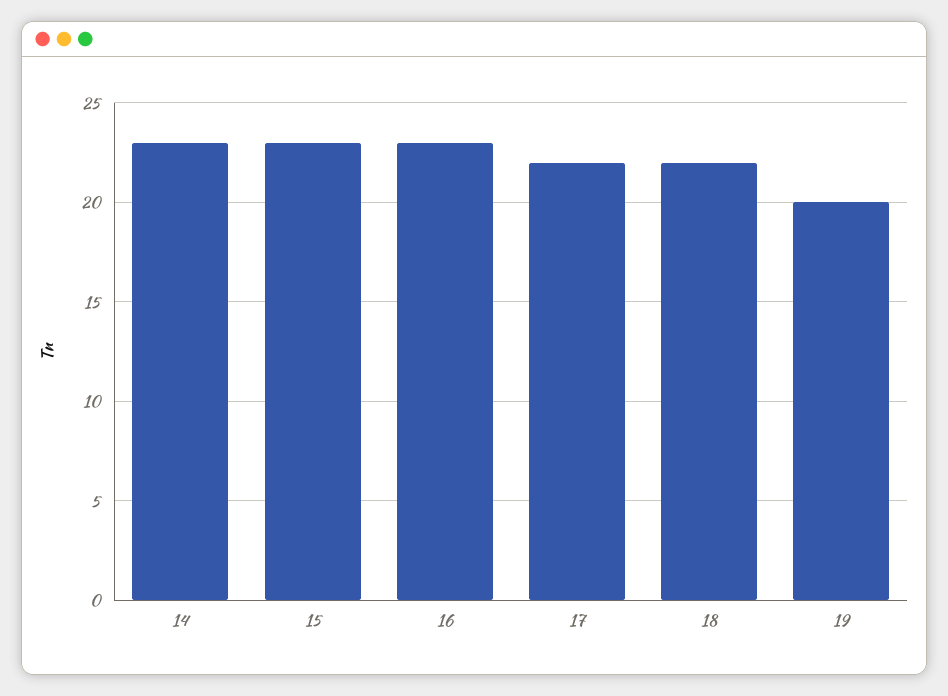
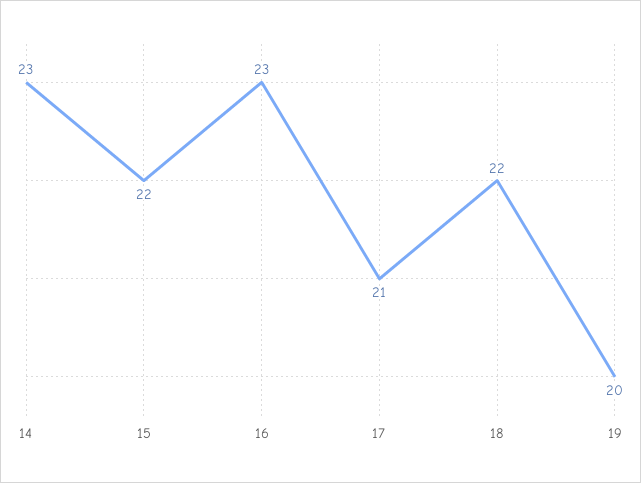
15: 23 -> 22
17: 22 -> 21

